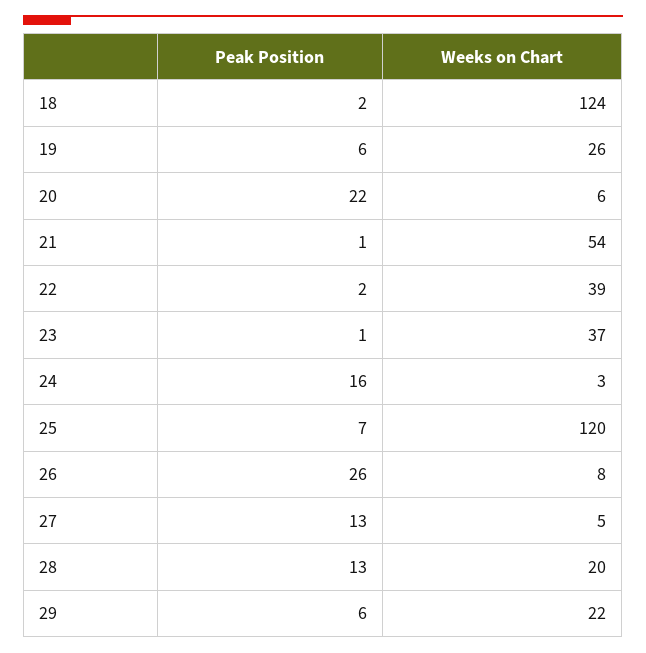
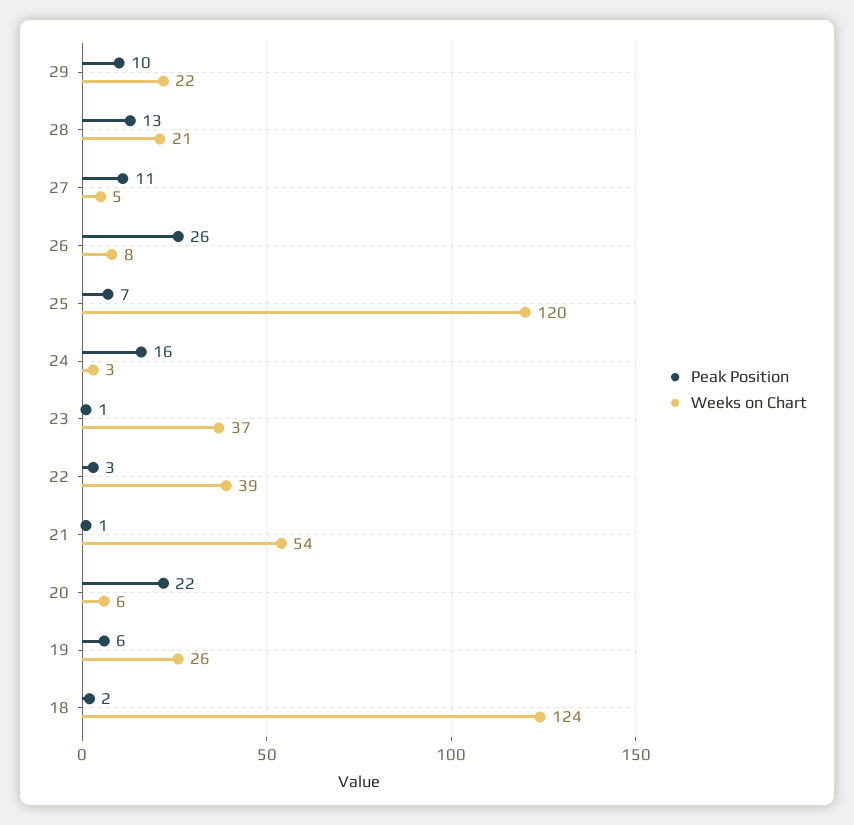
Peak Position, 22: 2 -> 3
Peak Position, 27: 13 -> 11
Weeks on Chart, 28: 20 -> 21
Peak Position, 29: 6 -> 10

